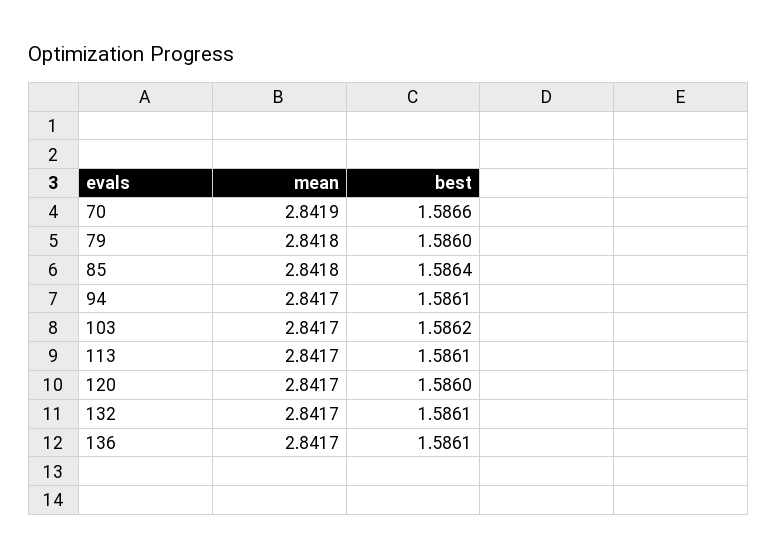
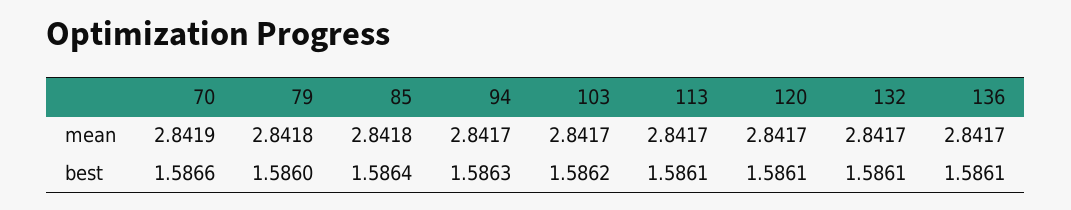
best, 94: 1.5861 -> 1.5863
best, 120: 1.586 -> 1.5861

